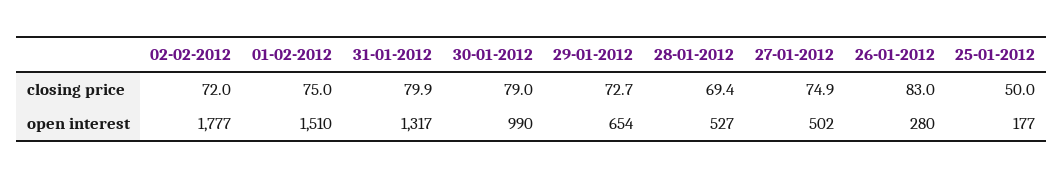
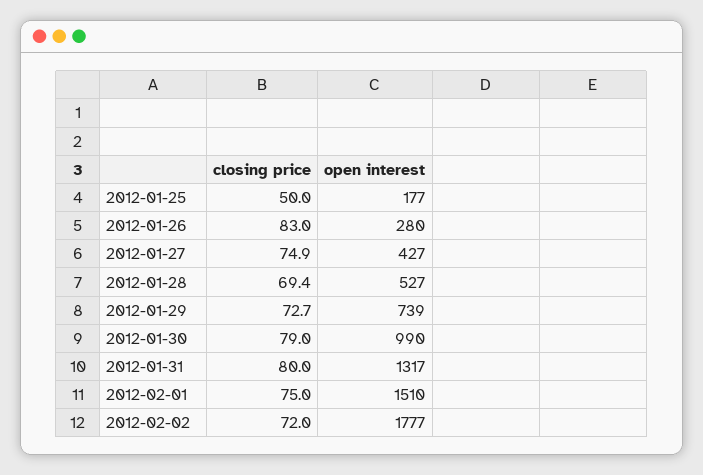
31-01-2012, closing price: 79.9 -> 80
29-01-2012, open interest: 654 -> 739
27-01-2012, open interest: 502 -> 427

